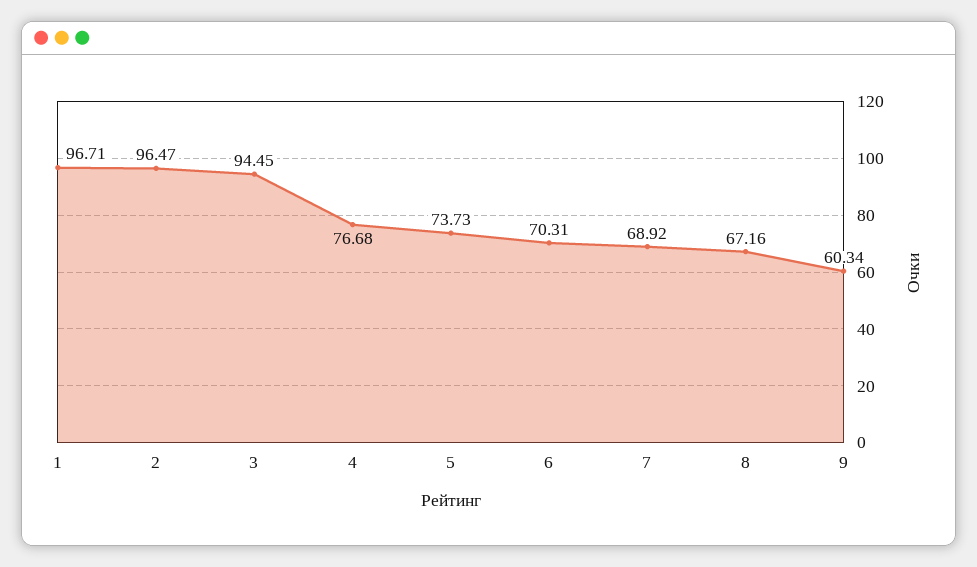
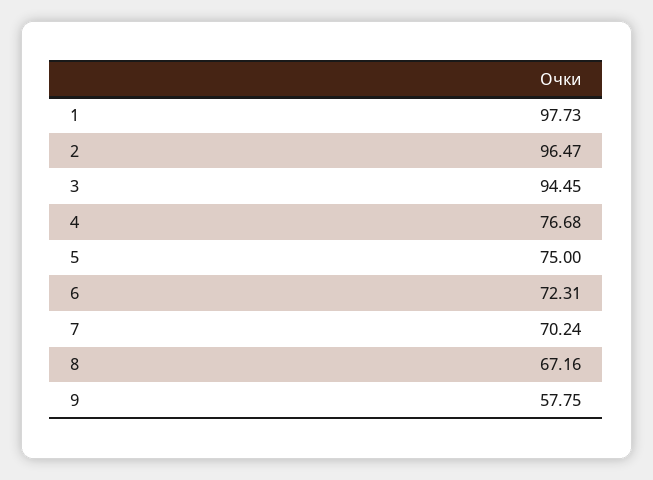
1: 96.71 -> 97.73
5: 73.73 -> 75
6: 70.31 -> 72.31
7: 68.92 -> 70.24
9: 60.34 -> 57.75

